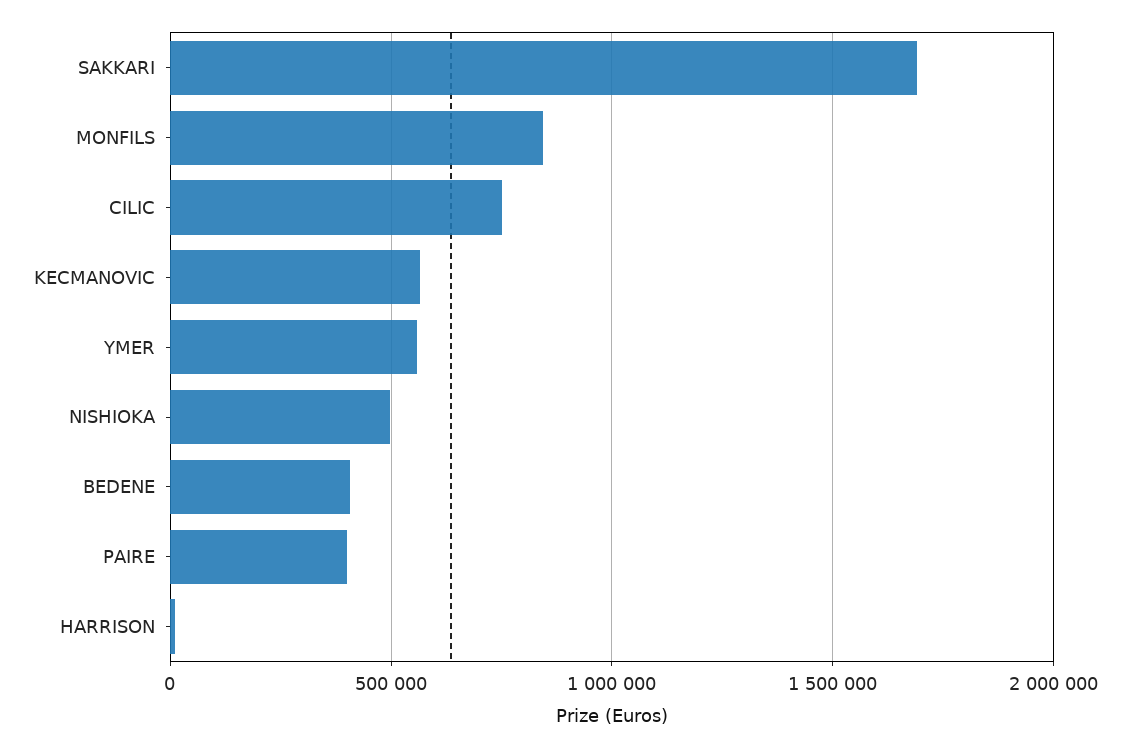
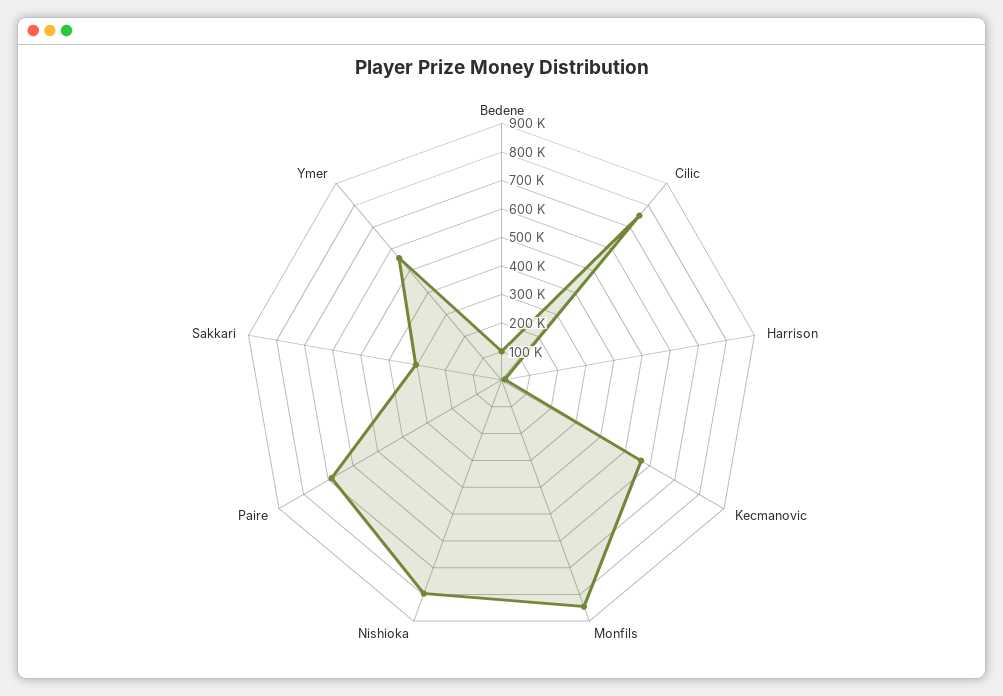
SAKKARI: 1700000 -> 300000
NISHIOKA: 500000 -> 800000
BEDENE: 400000 -> 100000
PAIRE: 400000 -> 700000

